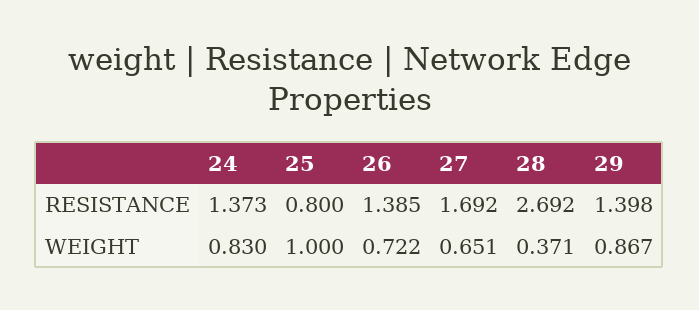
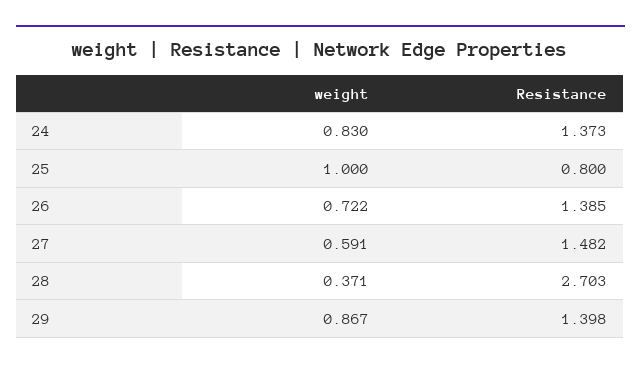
27, RESISTANCE: 1.692 -> 1.482
28, RESISTANCE: 2.692 -> 2.703
27, WEIGHT: 0.651 -> 0.591

